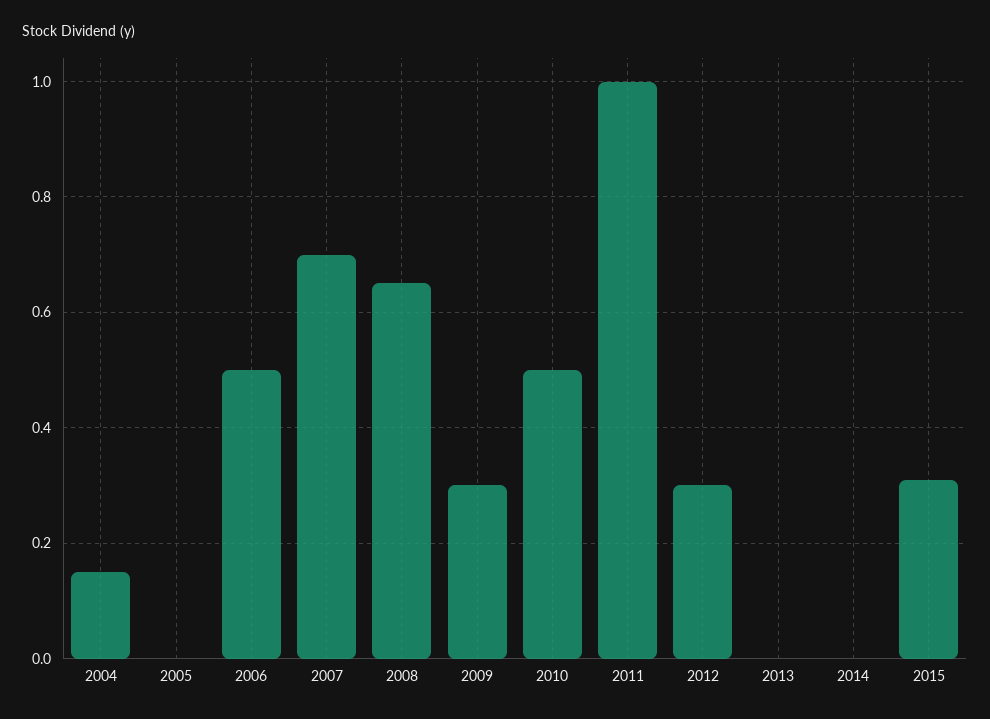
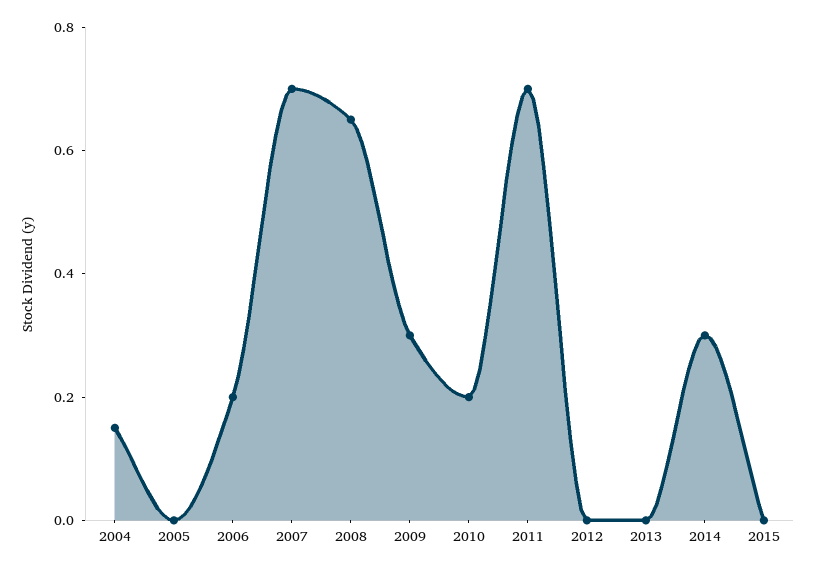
2006: 0.5 -> 0.2
2010: 0.5 -> 0.2
2011: 1 -> 0.7
2012: 0.3 -> 0
2014: 0 -> 0.3
2015: 0.3 -> 0

